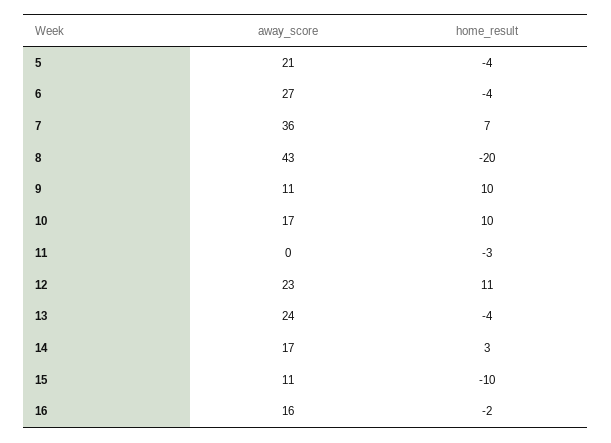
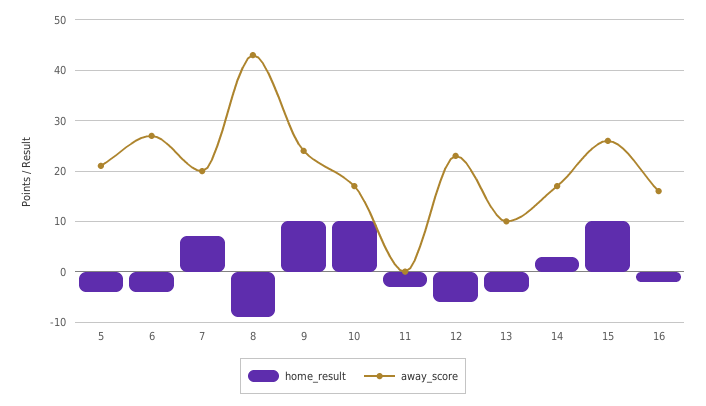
away_score, 7: 36 -> 20
home_result, 8: -20 -> -10
away_score, 9: 11 -> 25
home_result, 12: 11 -> -5
away_score, 13: 24 -> 10
away_score, 15: 11 -> 25
home_result, 15: -10 -> 10

